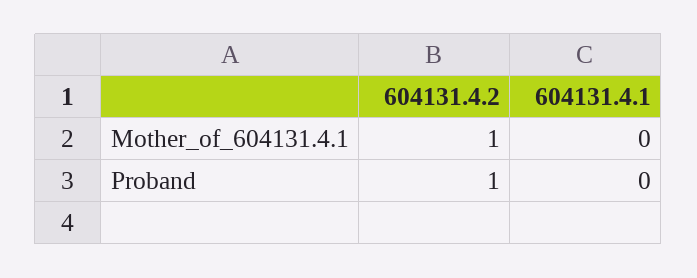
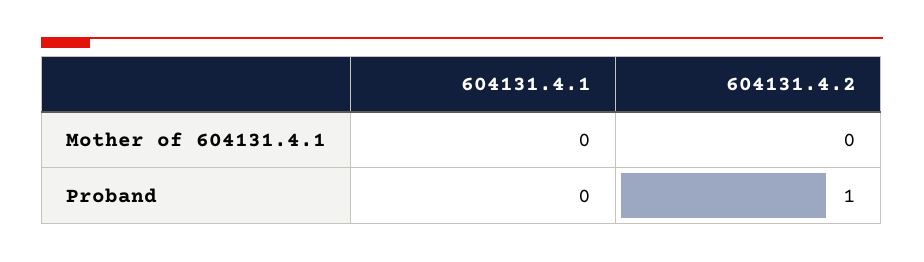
604131.4.2, Mother_of_604131.4.1: 1 -> 0

